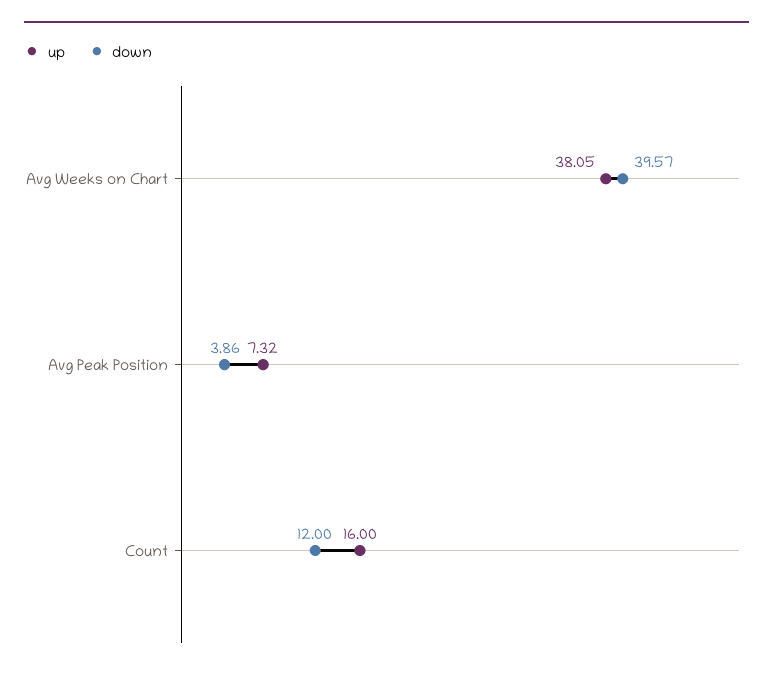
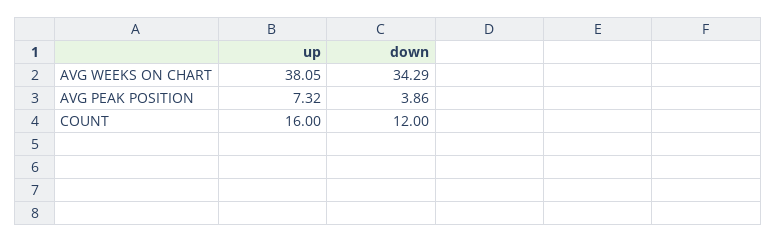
down, Avg Weeks on Chart: 39.57 -> 34.29

